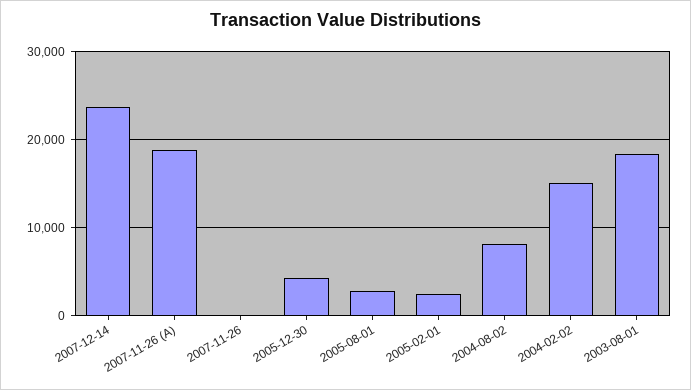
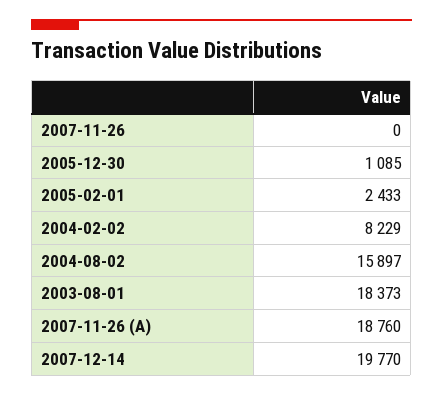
2007-12-14: 24000 -> 19770
2005-12-30: 4000 -> 1085
2005-08-01: 3000 -> none
2004-08-02: 8000 -> 15897
2004-02-02: 15000 -> 8229

